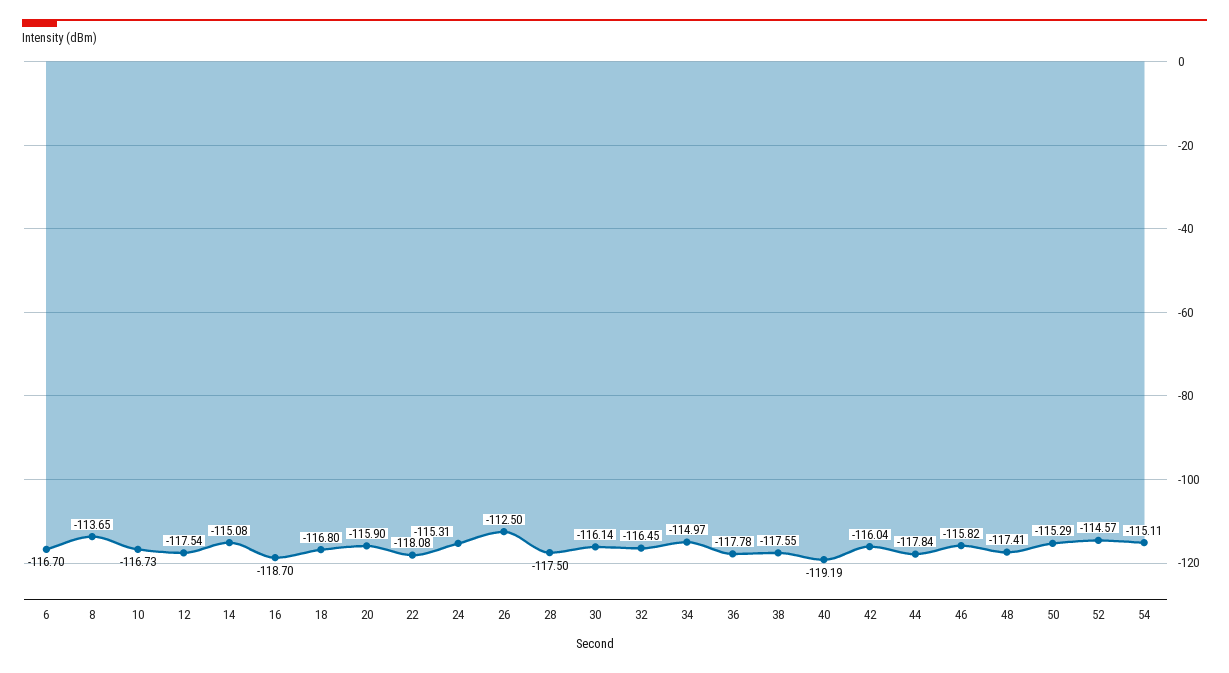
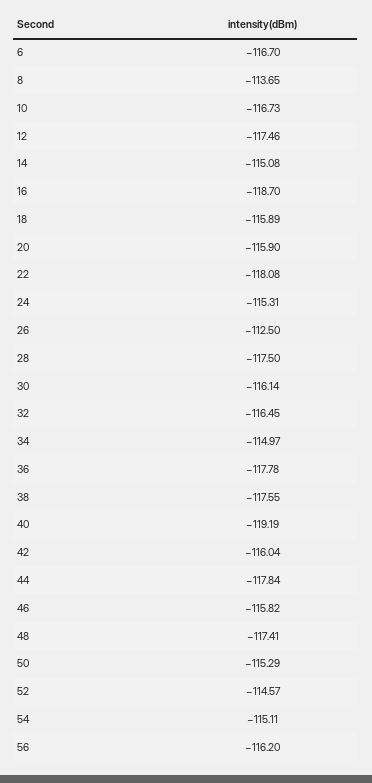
12: -117.54 -> -117.46
18: -116.8 -> -115.89
56: none -> -116.2

